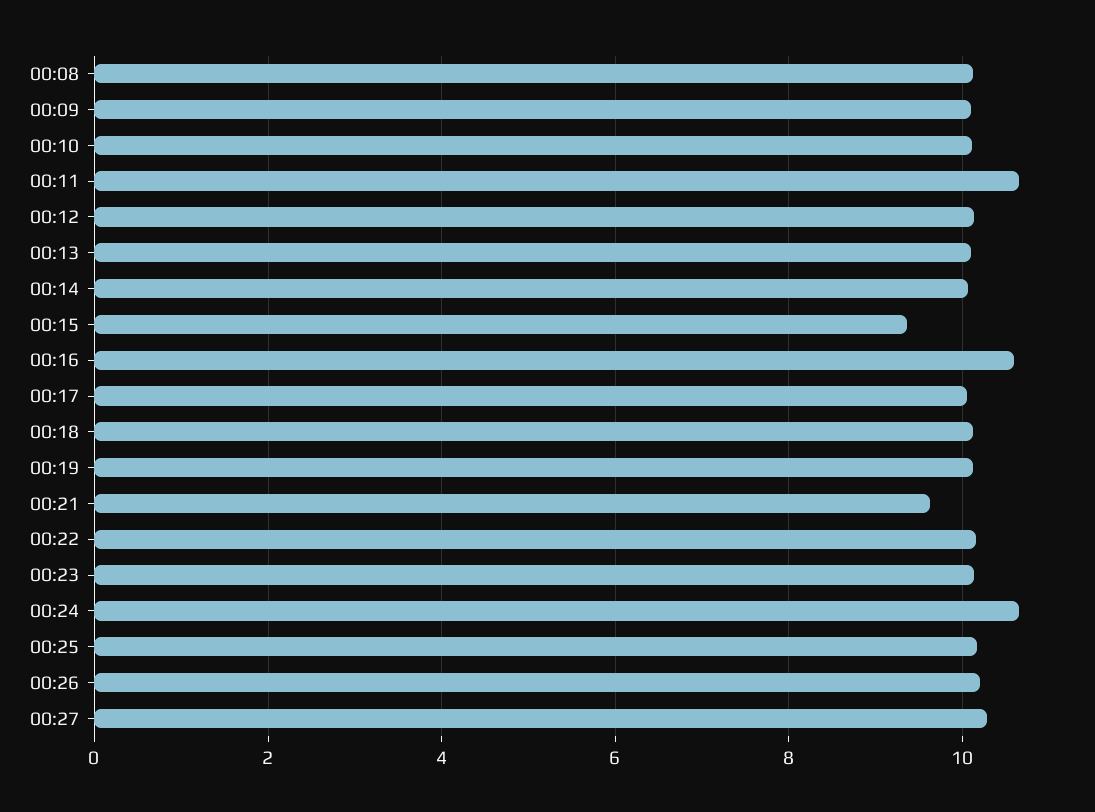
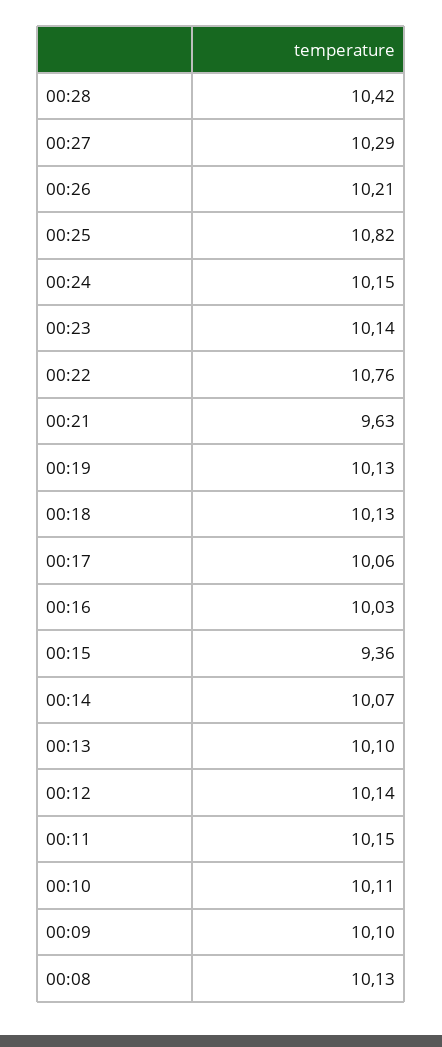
00:11: 10.6 -> 10.15
00:16: 10.6 -> 10.03
00:22: 10.2 -> 10.76
00:24: 10.6 -> 10.15
00:25: 10.2 -> 10.82
00:28: none -> 10.42

